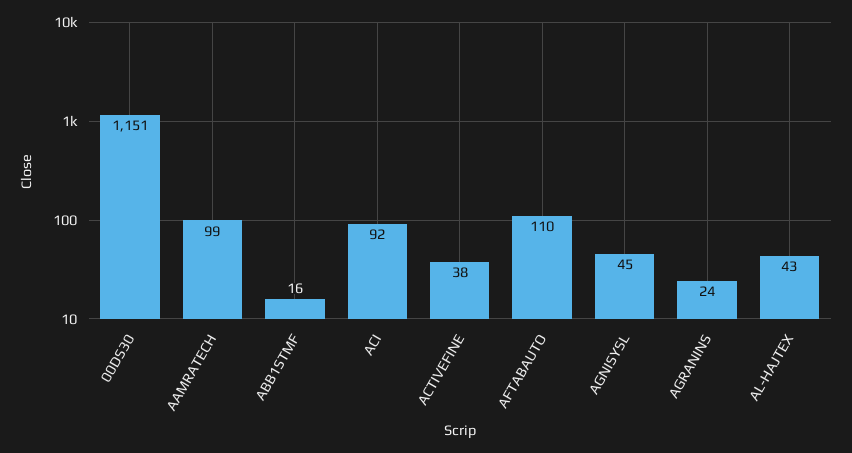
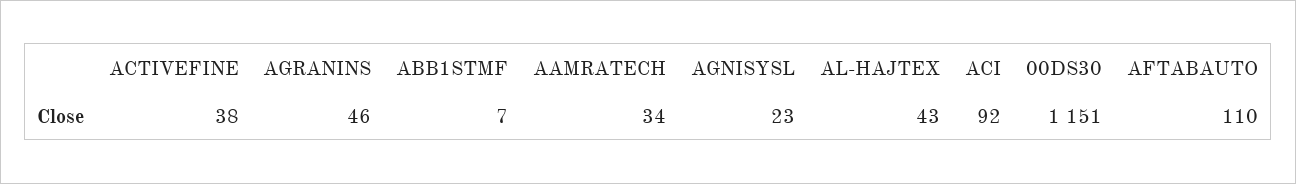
AAMRATECH: 99 -> 34
ABB1STMF: 16 -> 7
AGNISYSL: 45 -> 23
AGRANINS: 24 -> 46

